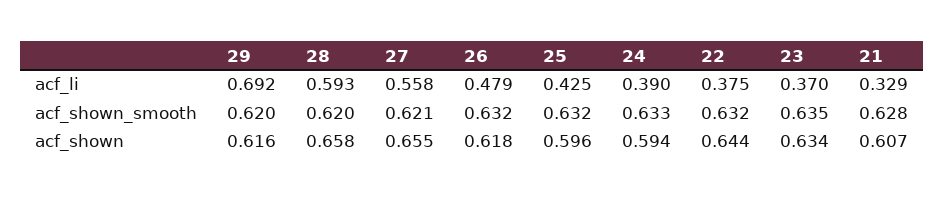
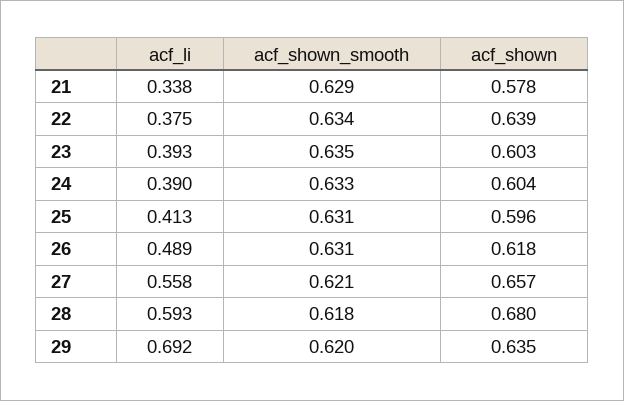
26, acf_li: 0.479 -> 0.489
25, acf_li: 0.425 -> 0.413
23, acf_li: 0.37 -> 0.393
21, acf_li: 0.329 -> 0.338
28, acf_shown_smooth: 0.62 -> 0.618
26, acf_shown_smooth: 0.632 -> 0.631
25, acf_shown_smooth: 0.632 -> 0.631
22, acf_shown_smooth: 0.632 -> 0.634
21, acf_shown_smooth: 0.628 -> 0.629
29, acf_shown: 0.616 -> 0.635
28, acf_shown: 0.658 -> 0.68
27, acf_shown: 0.655 -> 0.657
24, acf_shown: 0.594 -> 0.604
22, acf_shown: 0.644 -> 0.639
23, acf_shown: 0.634 -> 0.603
21, acf_shown: 0.607 -> 0.578

